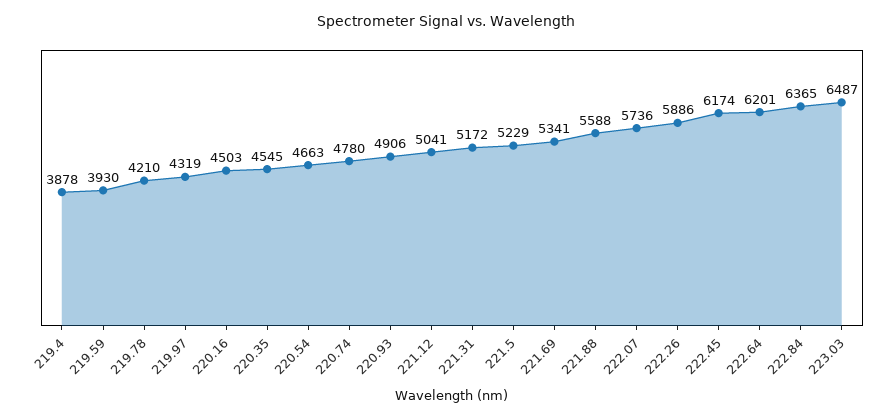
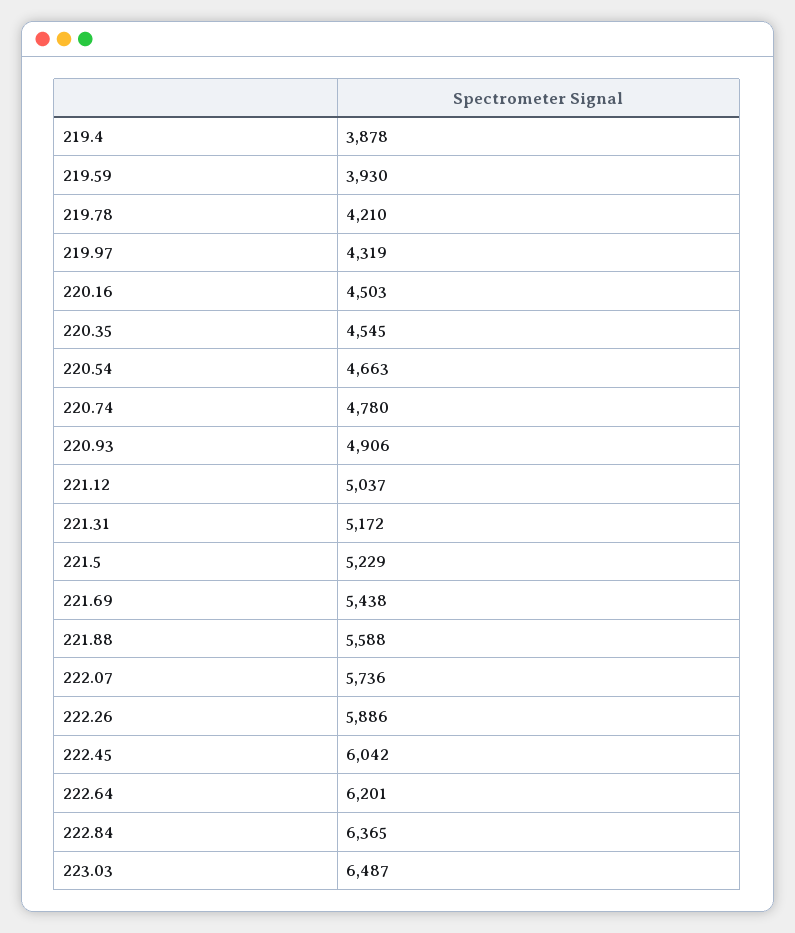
221.12: 5041 -> 5037
221.69: 5341 -> 5438
222.45: 6174 -> 6042

